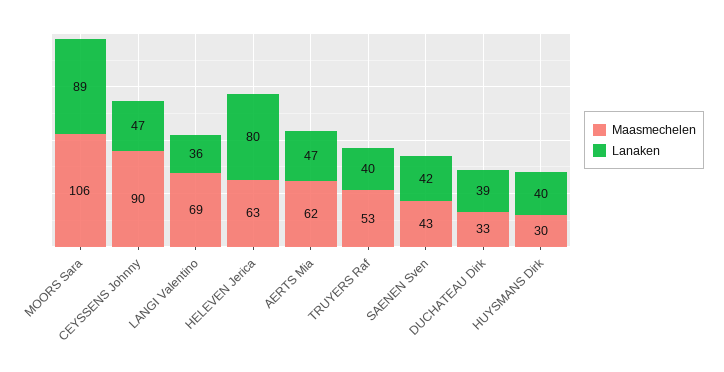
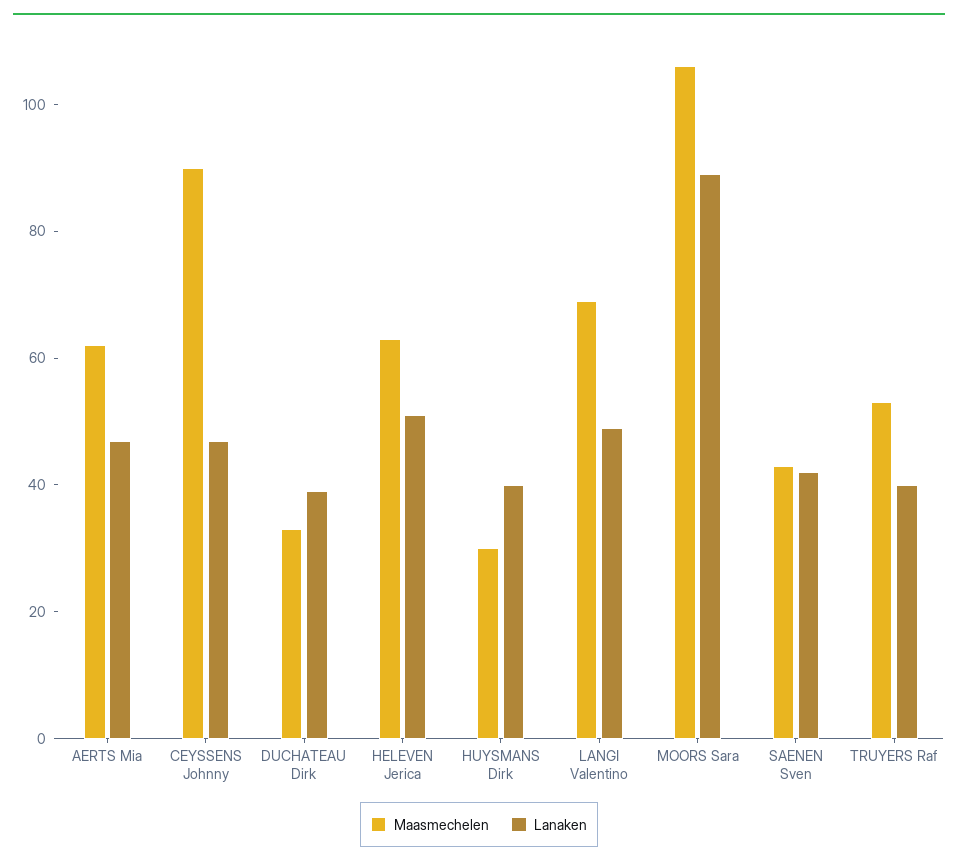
Lanaken, LANGI Valentino: 36 -> 50
Lanaken, HELEVEN Jerica: 80 -> 50

